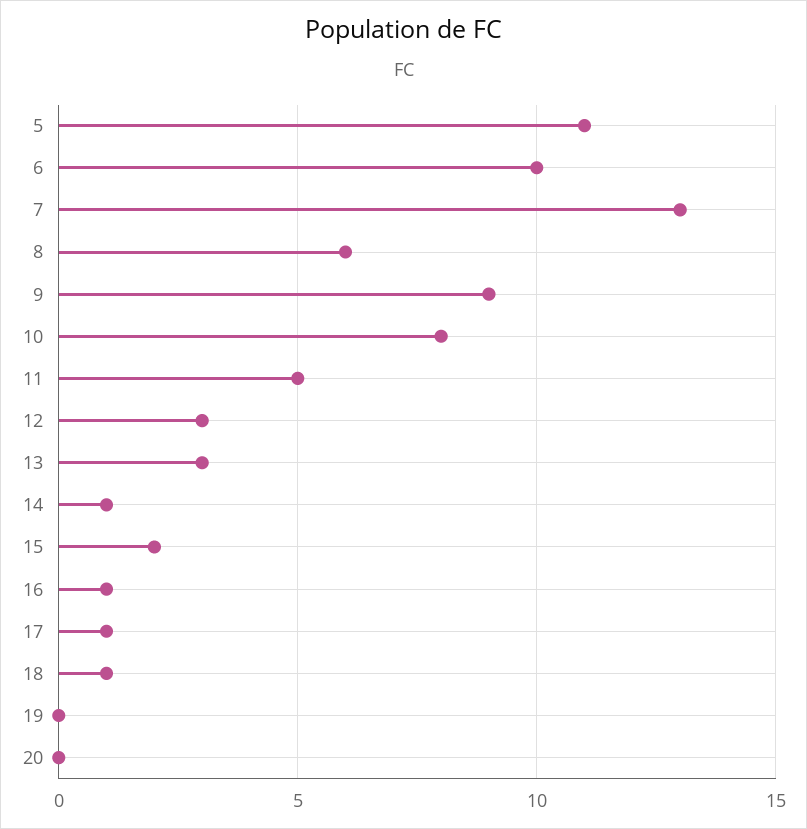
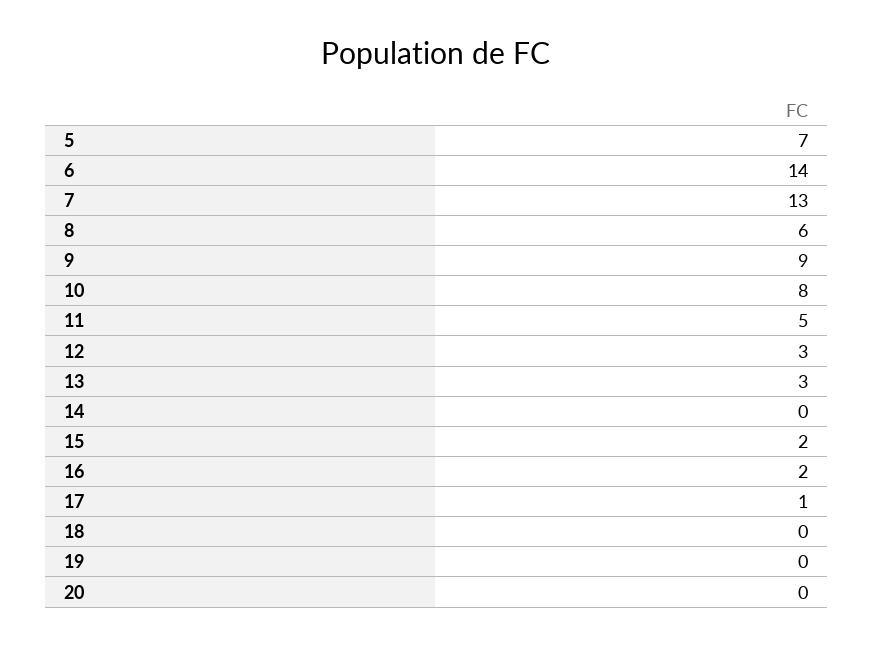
5: 11 -> 7
6: 10 -> 14
14: 1 -> 0
16: 1 -> 2
18: 1 -> 0

